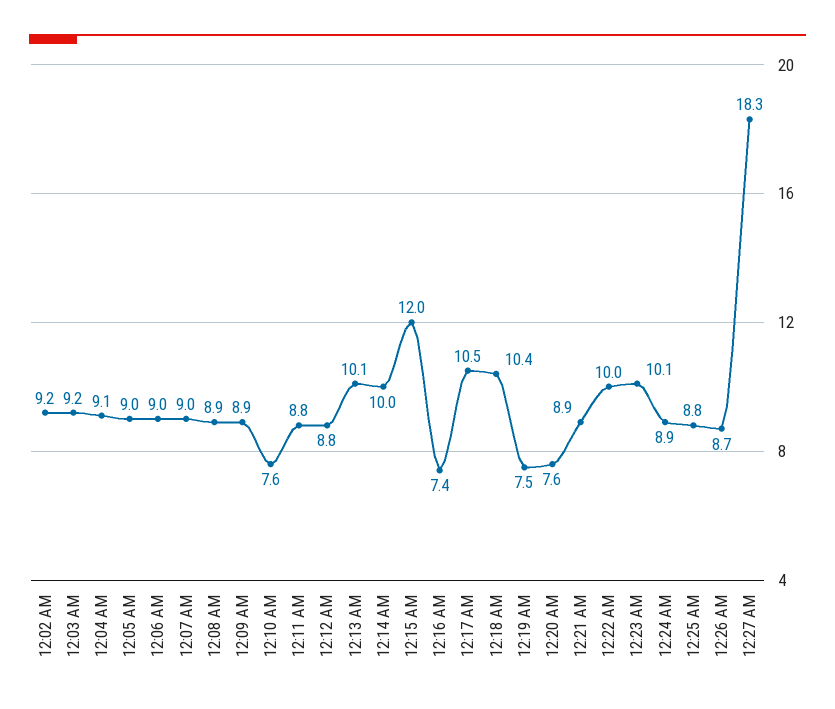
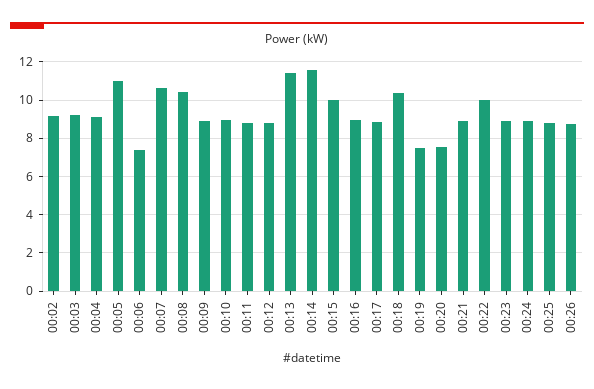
12:05 AM: 9 -> 11
12:06 AM: 9 -> 7.5
12:07 AM: 9 -> 10.5
12:08 AM: 8.9 -> 10.5
12:10 AM: 7.6 -> 9
12:13 AM: 10.1 -> 11.5
12:14 AM: 10 -> 11.5
12:15 AM: 12 -> 10
12:16 AM: 7.4 -> 9
12:17 AM: 10.5 -> 9
12:23 AM: 10.1 -> 9
12:27 AM: 18.3 -> none

